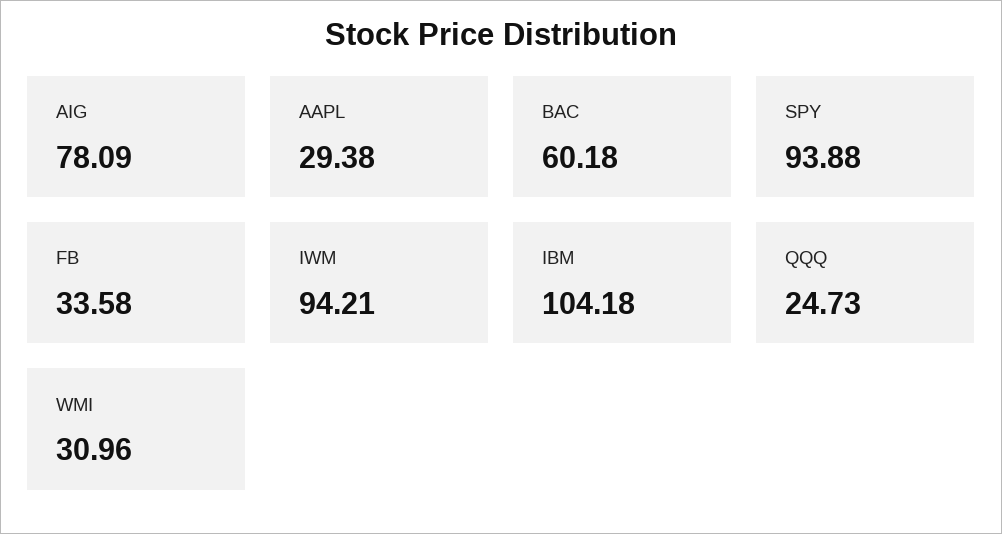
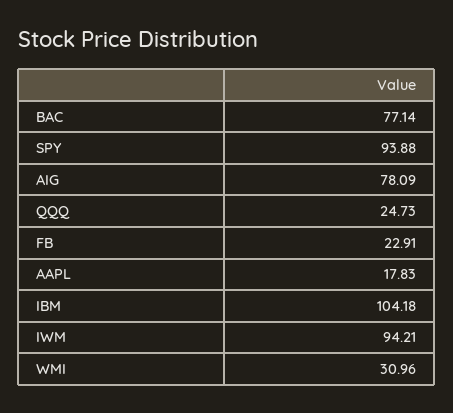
AAPL: 29.38 -> 17.83
BAC: 60.18 -> 77.14
FB: 33.58 -> 22.91

